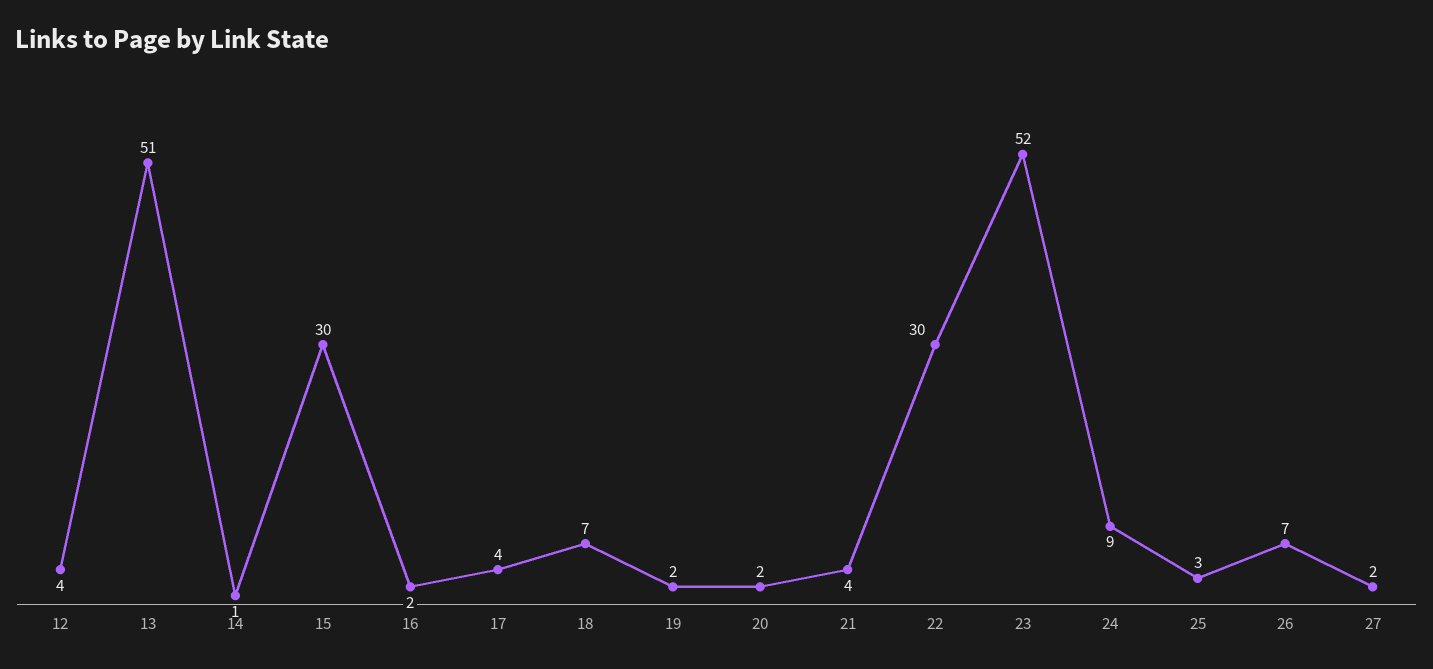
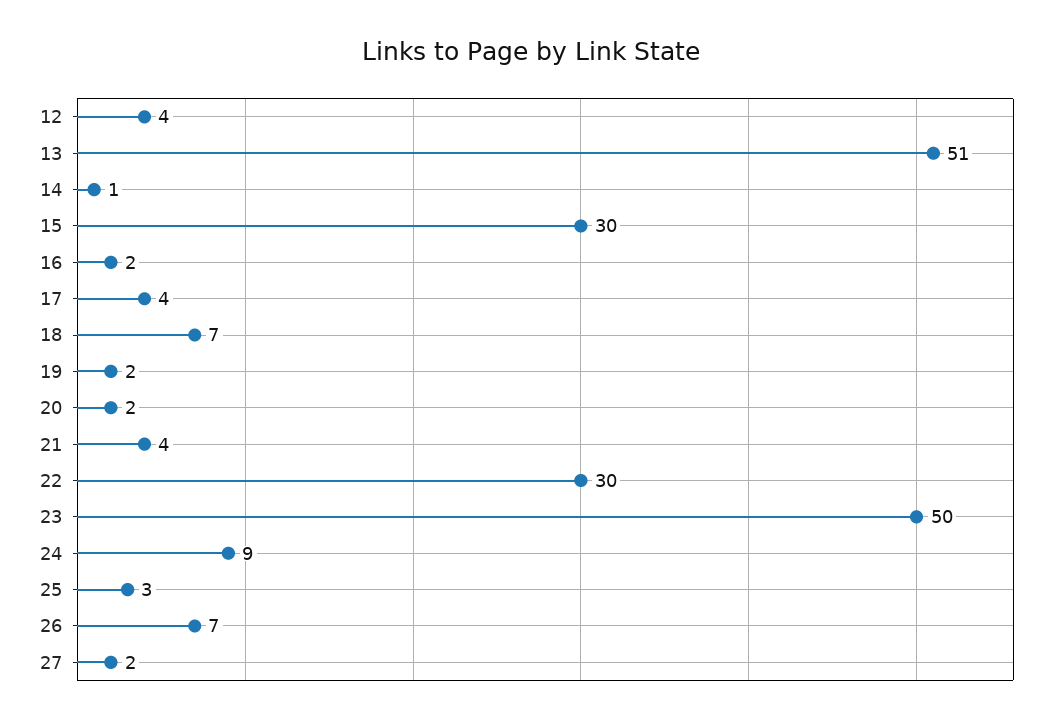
23: 52 -> 50

